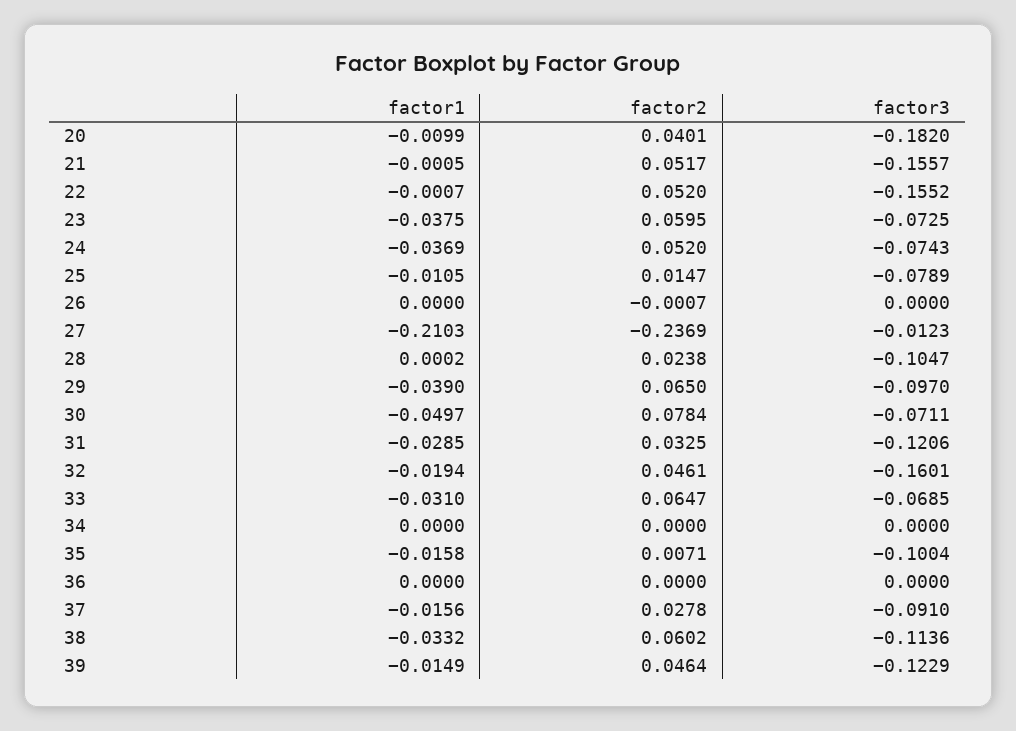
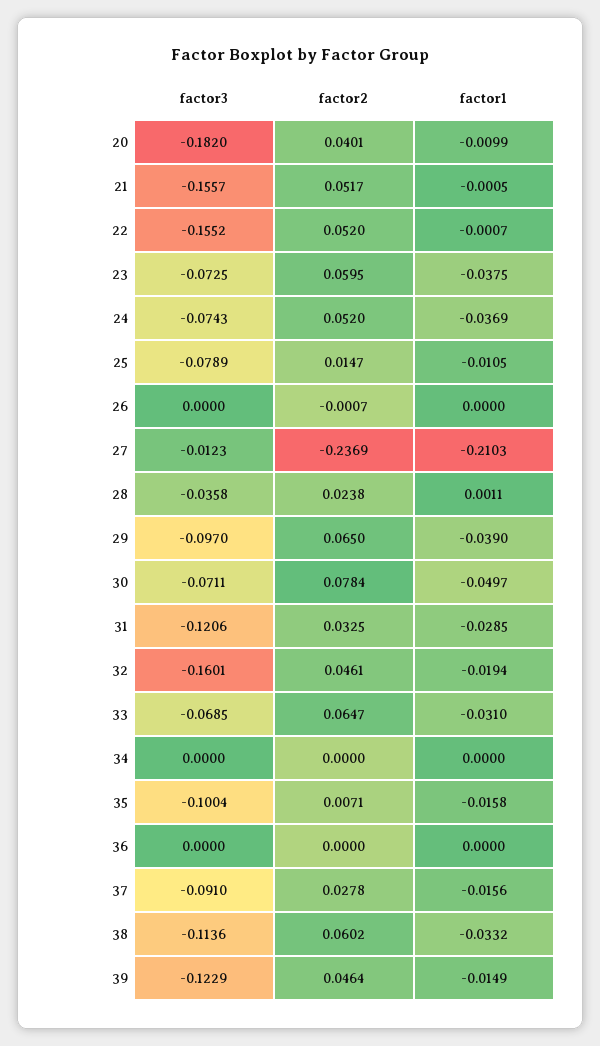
factor1, 28: 0.0002 -> 0.0011
factor3, 28: -0.1047 -> -0.0358

